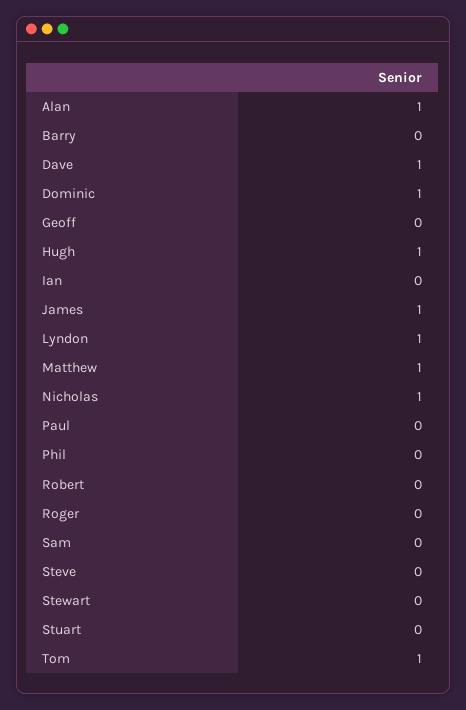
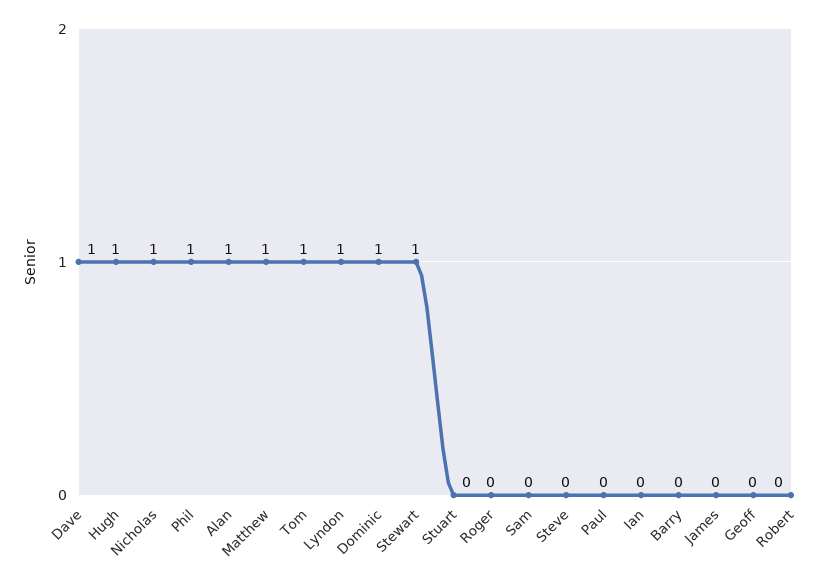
James: 1 -> 0
Phil: 0 -> 1
Stewart: 0 -> 1

